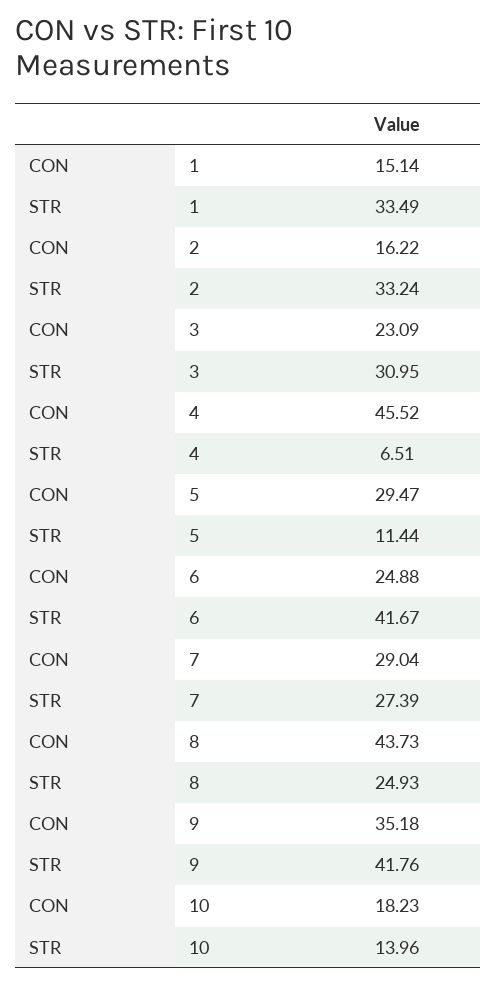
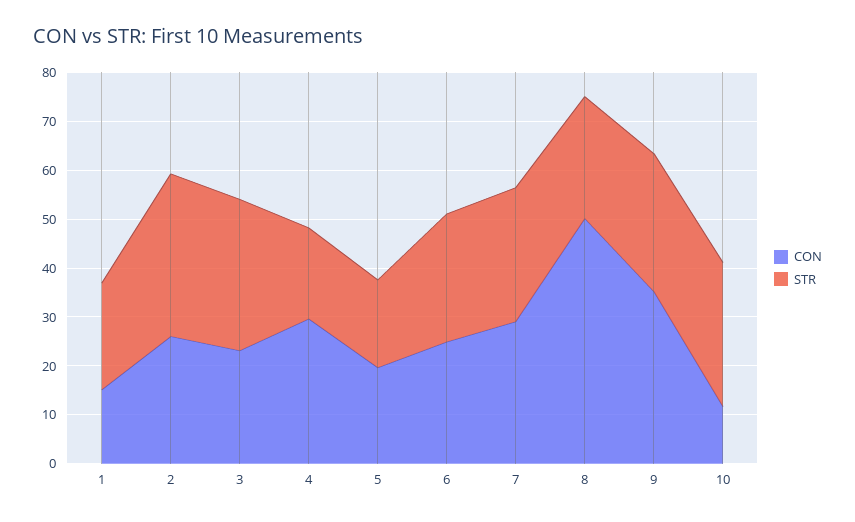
STR, 1: 33.49 -> 22
CON, 2: 16.22 -> 26
CON, 4: 45.52 -> 30
STR, 4: 6.51 -> 18
CON, 5: 29.47 -> 20
STR, 5: 11.44 -> 18
STR, 6: 41.67 -> 26
CON, 8: 43.73 -> 50
STR, 9: 41.76 -> 28
CON, 10: 18.23 -> 12
STR, 10: 13.96 -> 30

